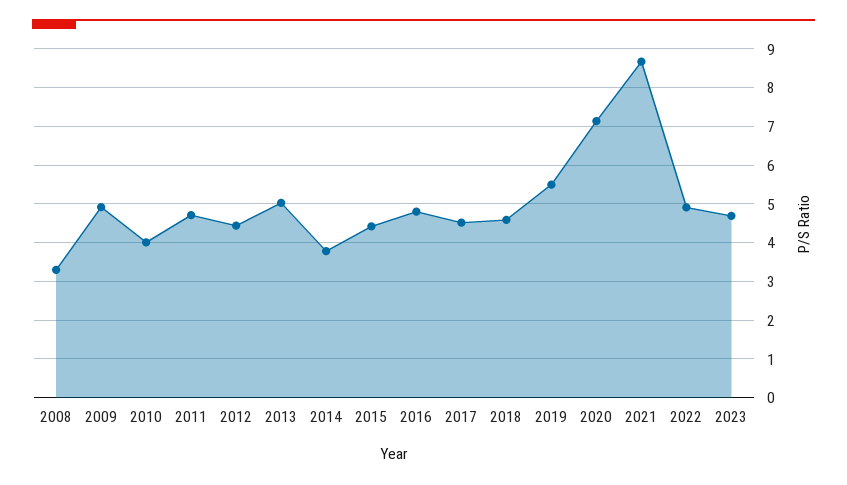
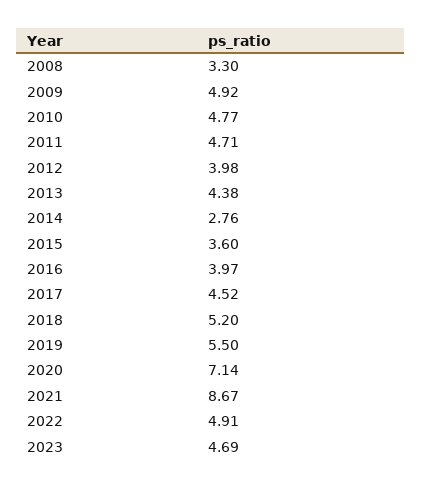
2010: 4 -> 4.77
2012: 4.4 -> 3.98
2013: 5 -> 4.38
2014: 3.8 -> 2.76
2015: 4.4 -> 3.6
2016: 4.8 -> 3.97
2018: 4.6 -> 5.2

